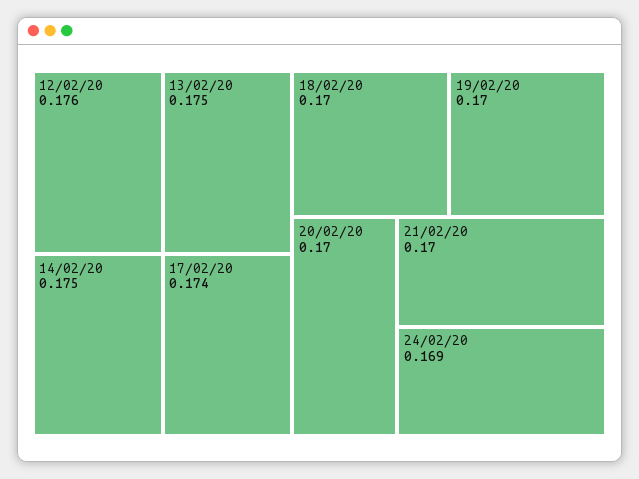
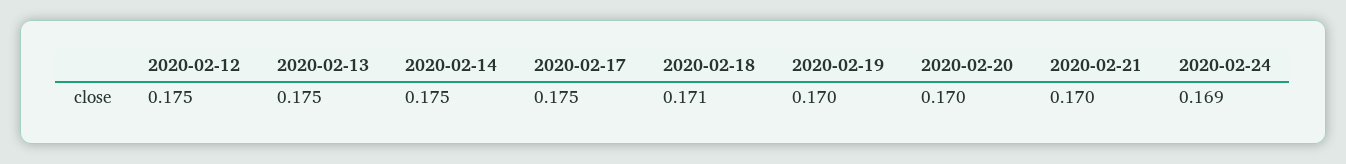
12/02/20: 0.176 -> 0.175
17/02/20: 0.174 -> 0.175
18/02/20: 0.17 -> 0.171

